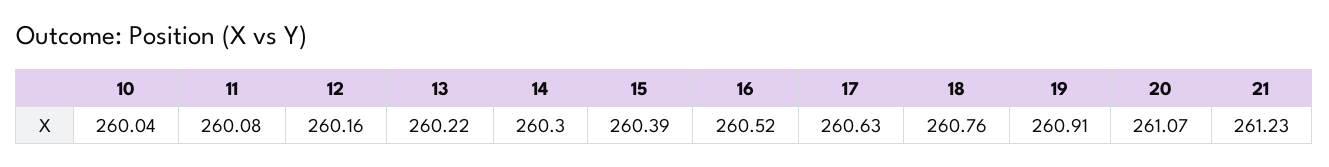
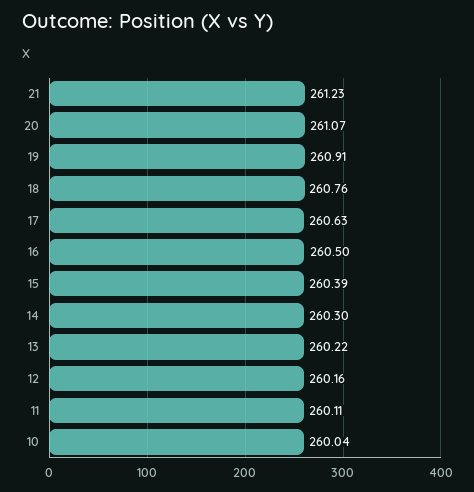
11: 260.08 -> 260.11
16: 260.52 -> 260.5

